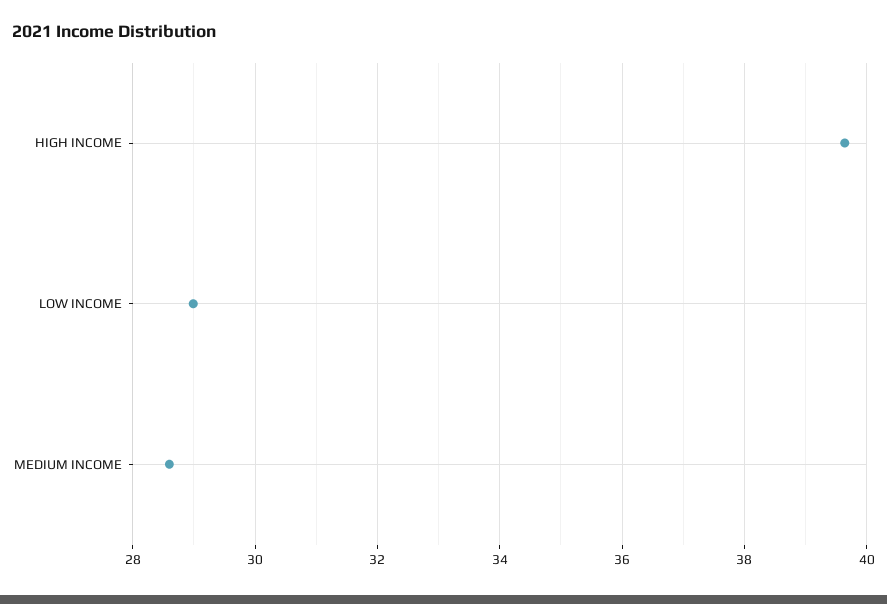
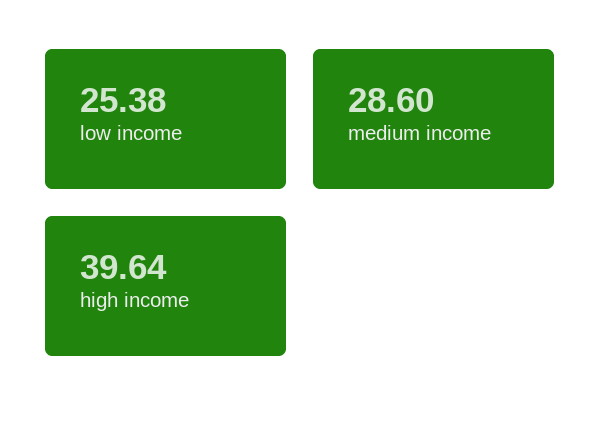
LOW INCOME: 29 -> 25.38

